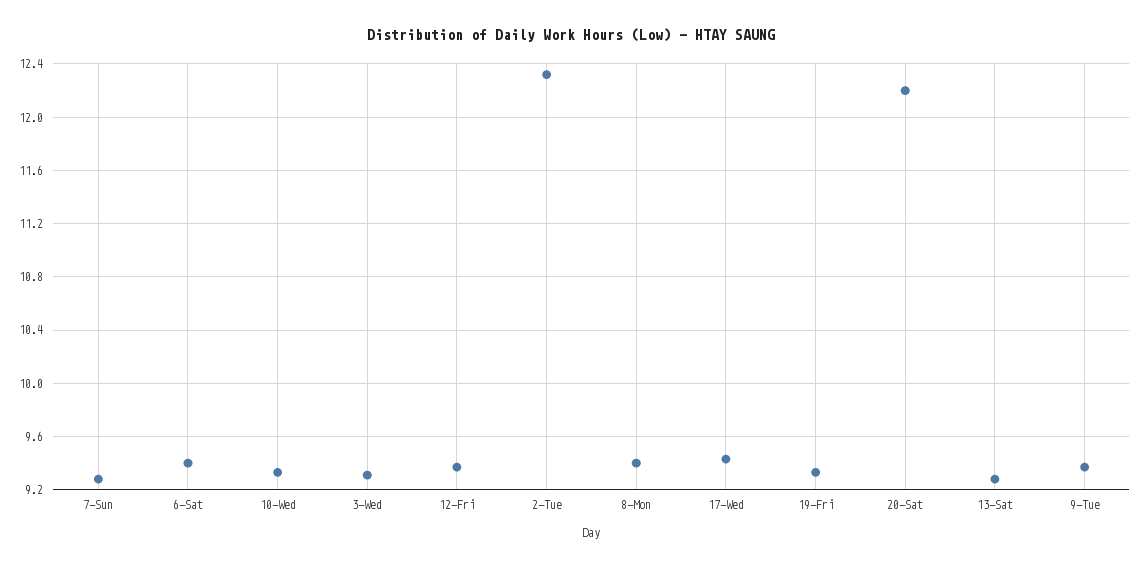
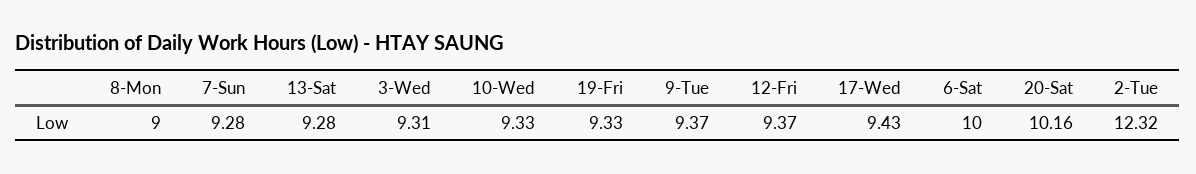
6-Sat: 9.4 -> 10
8-Mon: 9.4 -> 9
20-Sat: 12.2 -> 10.16

